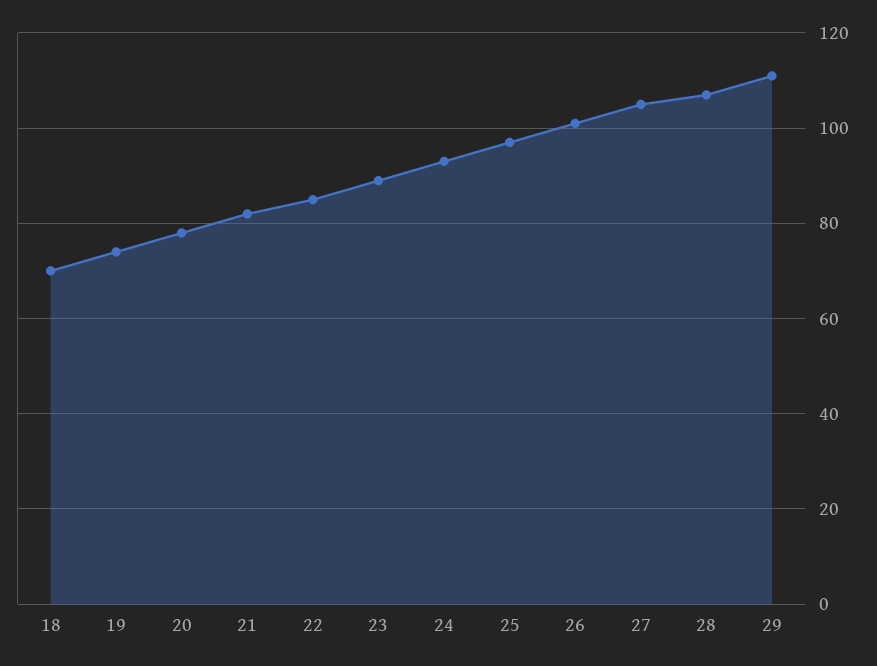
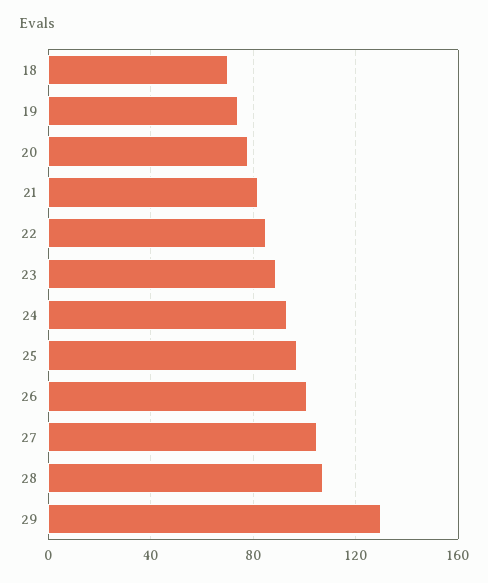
29: 110 -> 130

